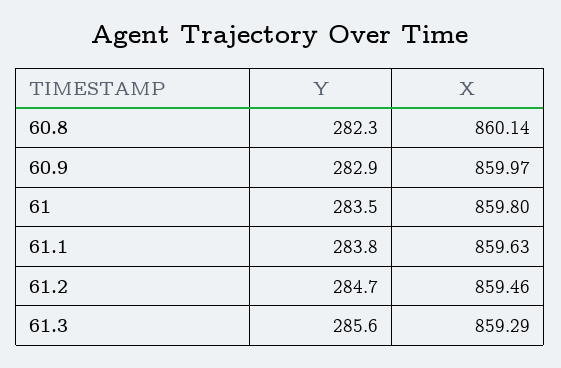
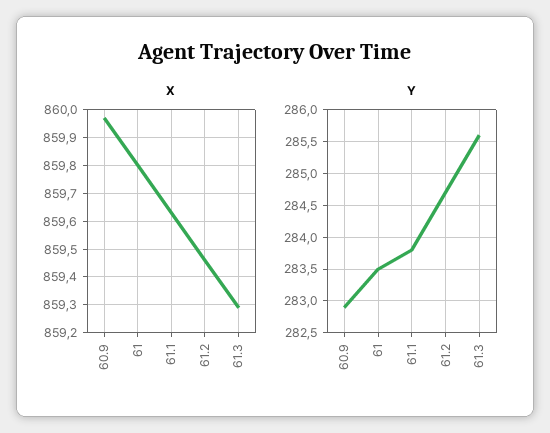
Y, 60.8: 282.3 -> none
X, 60.8: 860.14 -> none

